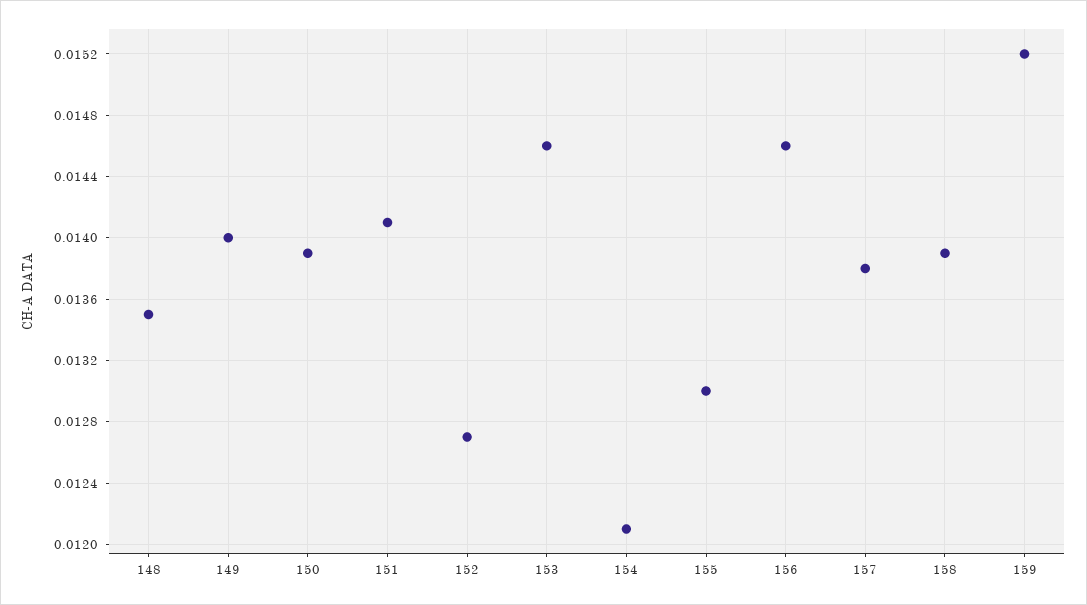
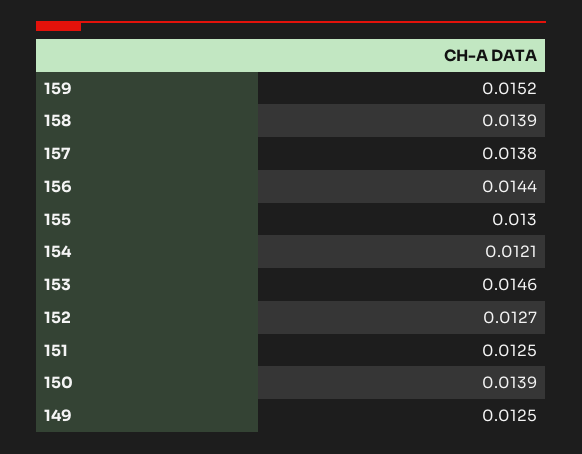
148: 0.0135 -> none
149: 0.014 -> 0.0125
151: 0.0141 -> 0.0125
156: 0.0146 -> 0.0144

